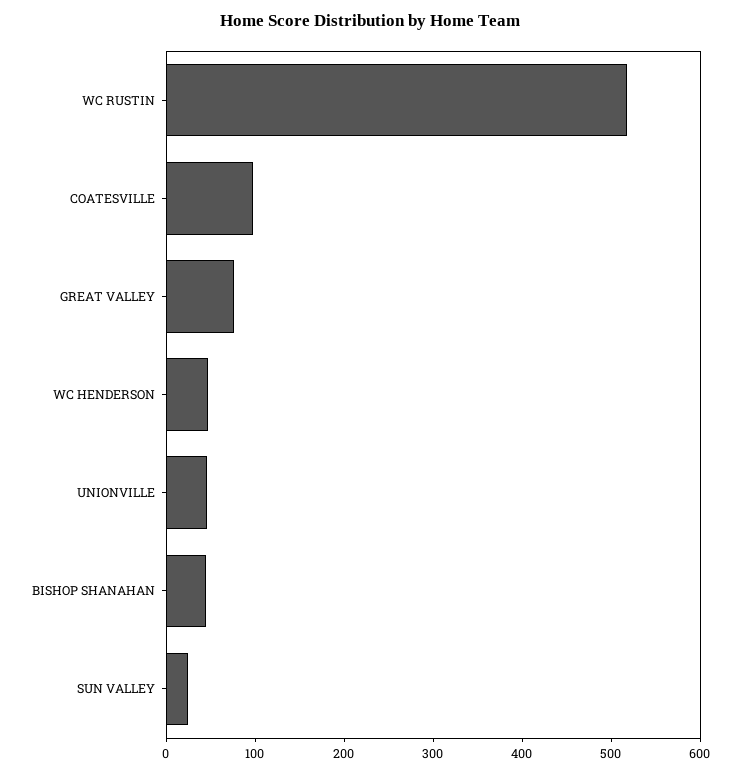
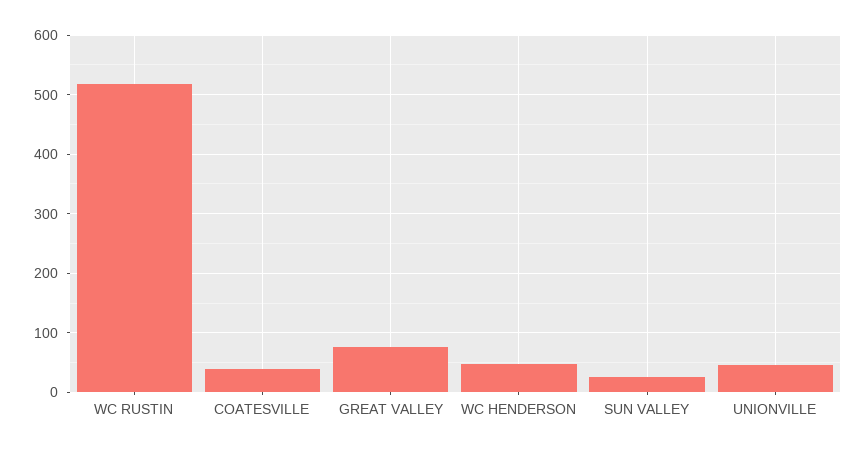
COATESVILLE: 100 -> 40
BISHOP SHANAHAN: 40 -> none

